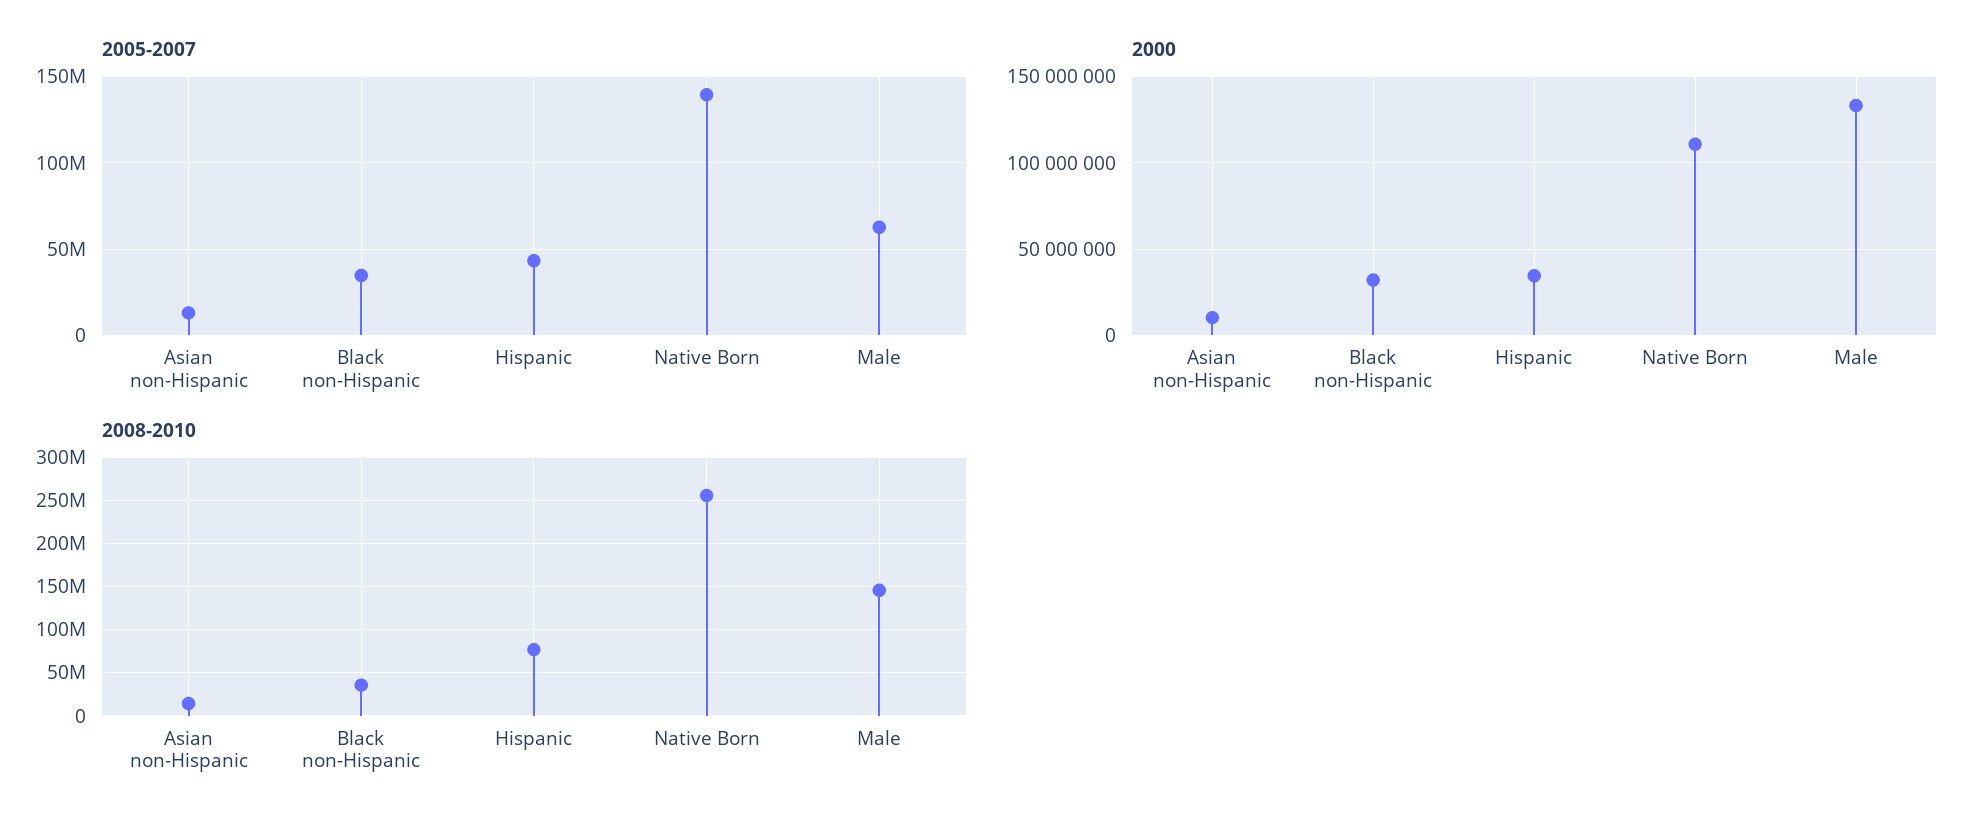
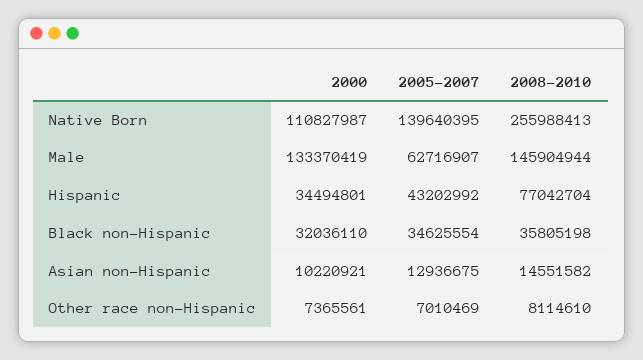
2000, Other race non-Hispanic: none -> 7365561
2005-2007, Other race non-Hispanic: none -> 7010469
2008-2010, Other race non-Hispanic: none -> 8114610

